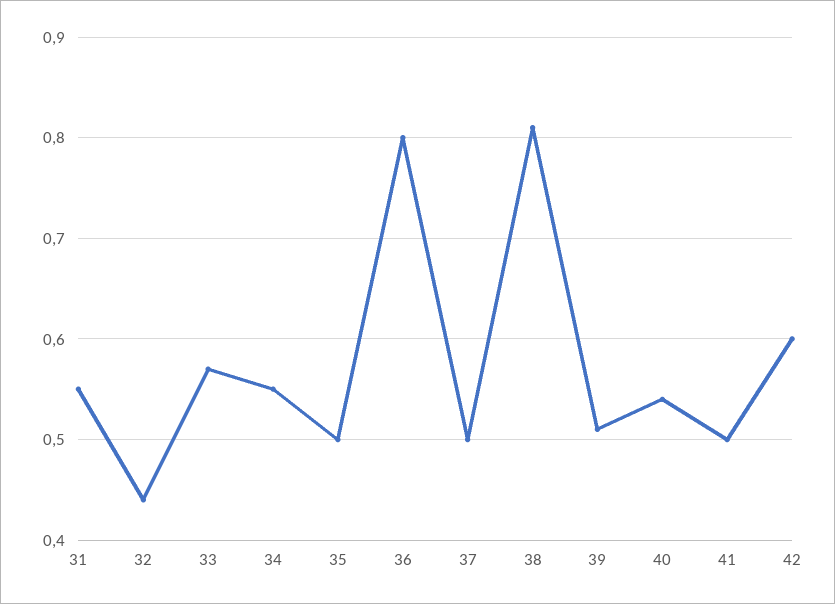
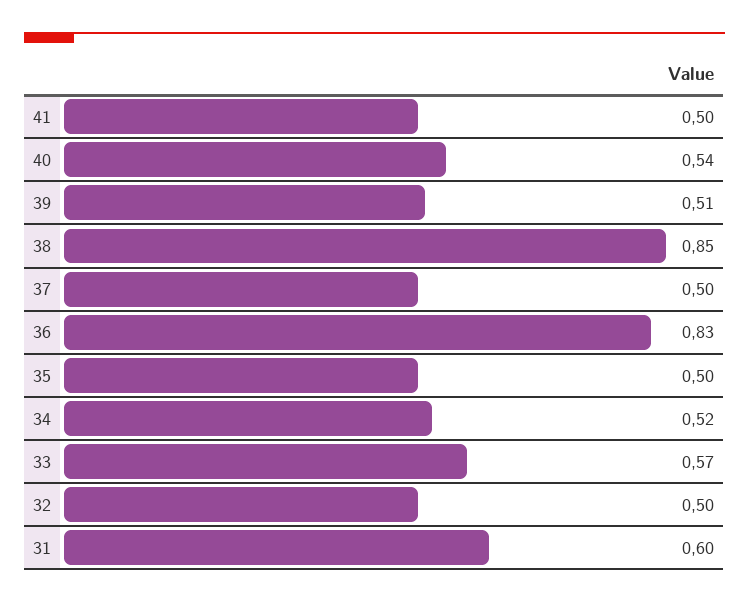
31: 0.55 -> 0.6
32: 0.44 -> 0.5
34: 0.55 -> 0.52
36: 0.8 -> 0.83
38: 0.81 -> 0.85
42: 0.6 -> none

